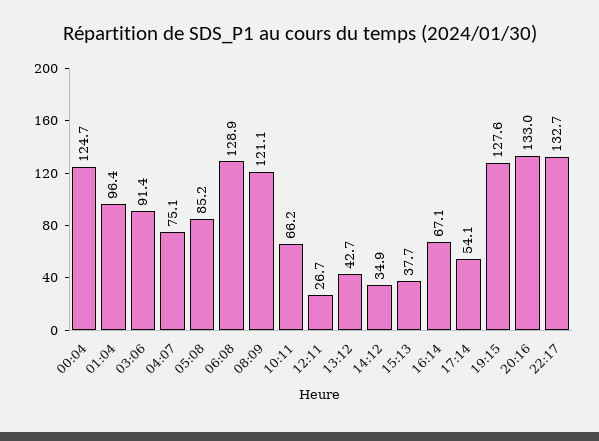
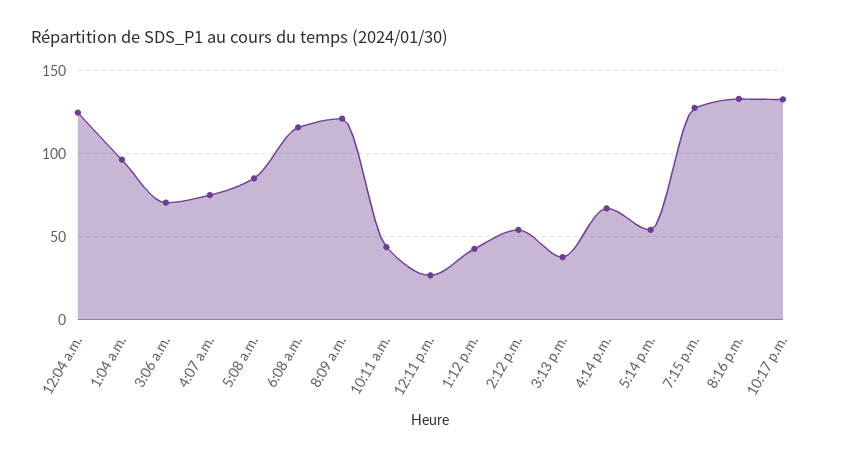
03:06: 91.4 -> 70
06:08: 128.9 -> 115
10:11: 66.2 -> 45
14:12: 34.9 -> 55

